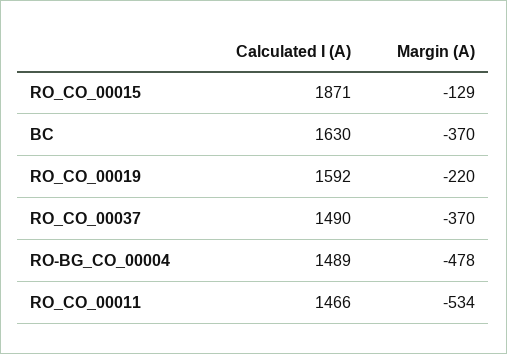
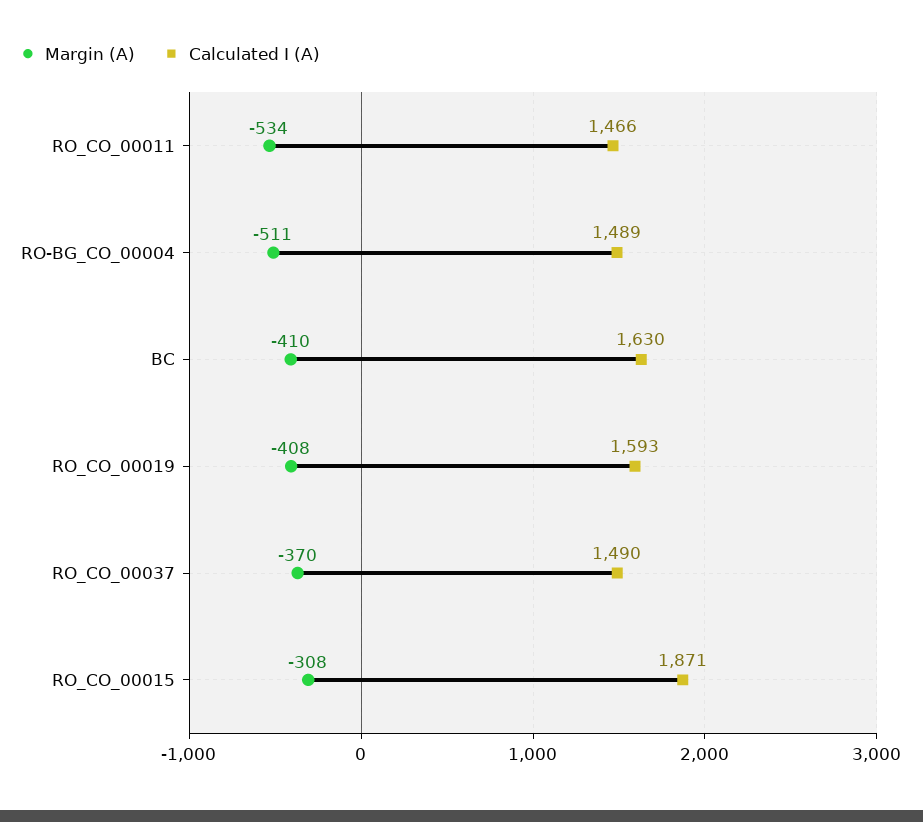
Margin (A), RO_CO_00015: -129 -> -308
Margin (A), BC: -370 -> -410
Calculated I (A), RO_CO_00019: 1592 -> 1593
Margin (A), RO_CO_00019: -220 -> -408
Margin (A), RO-BG_CO_00004: -478 -> -511

